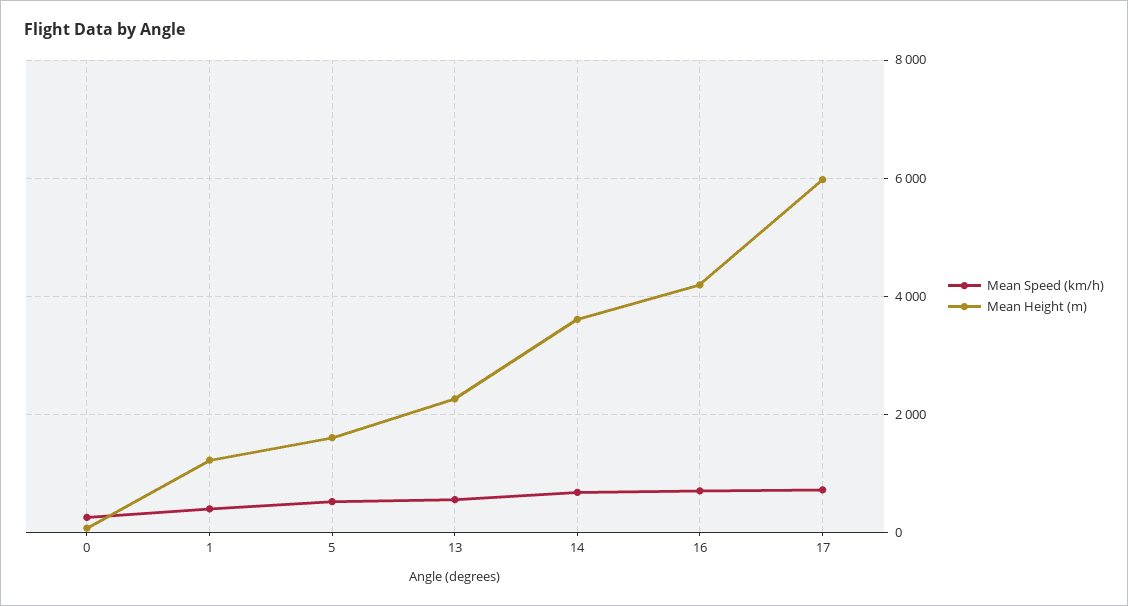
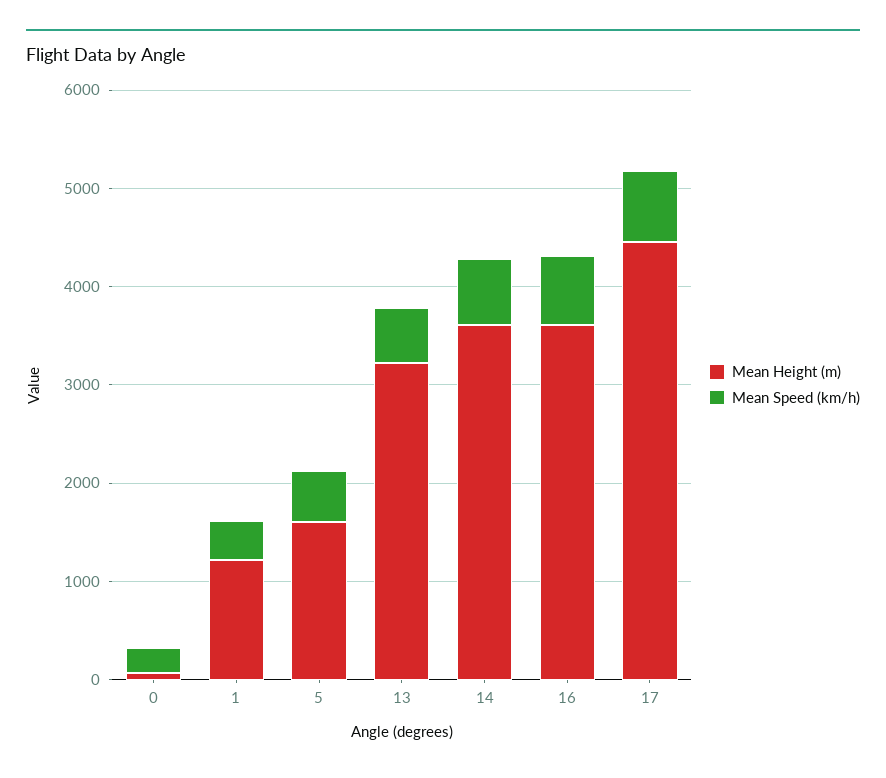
Mean Height (m), 13: 2200 -> 3200
Mean Height (m), 16: 4200 -> 3600
Mean Height (m), 17: 6000 -> 4400

